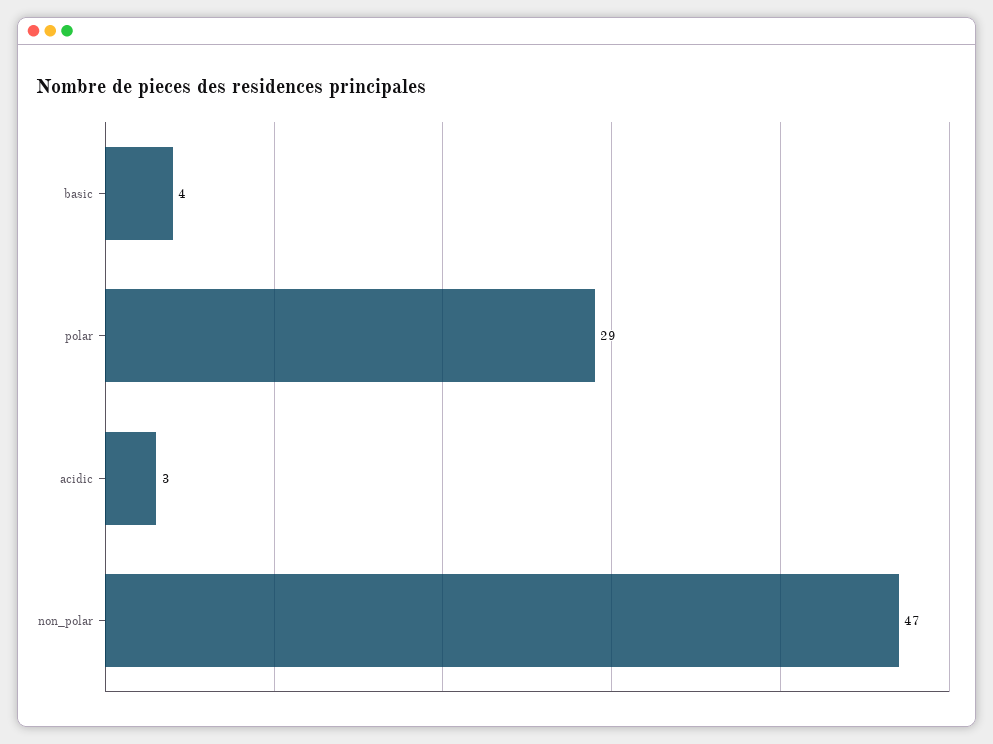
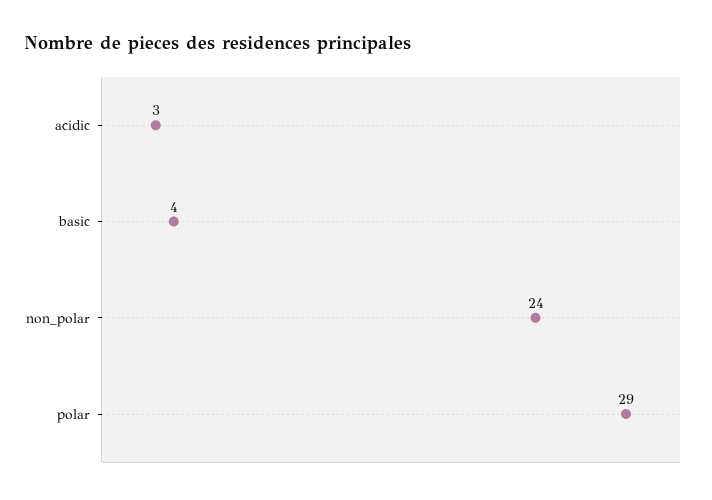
non_polar: 47 -> 24

